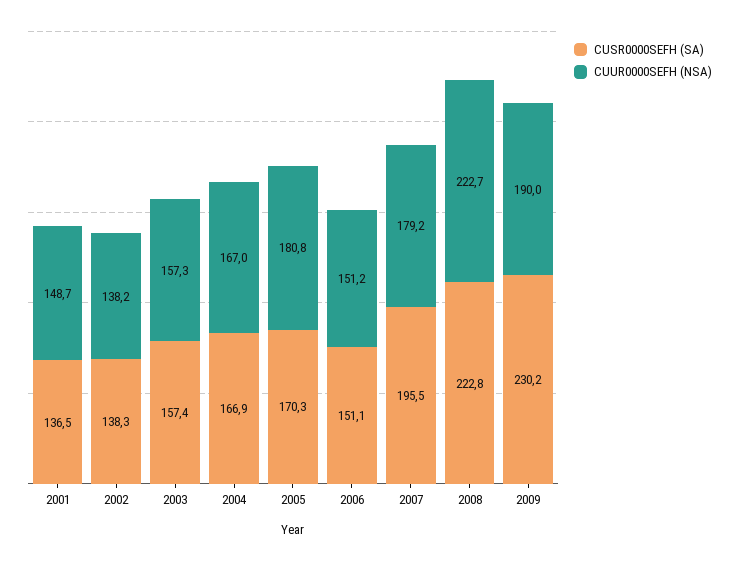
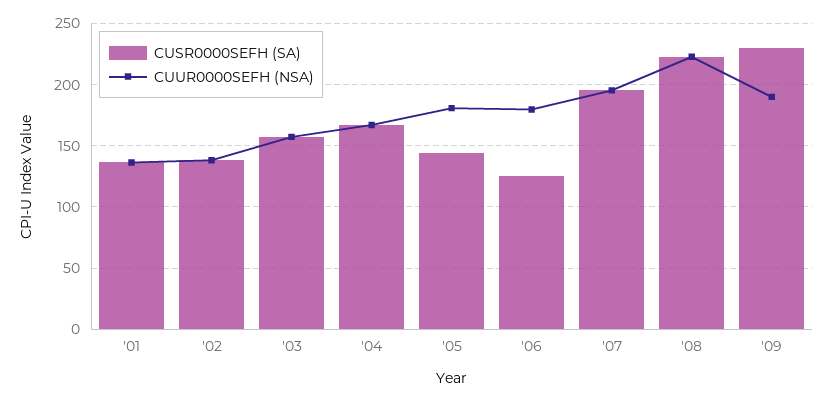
CUUR0000SEFH (NSA), 2001: 148.7 -> 135
CUSR0000SEFH (SA), 2005: 170.3 -> 145
CUSR0000SEFH (SA), 2006: 151.1 -> 125
CUUR0000SEFH (NSA), 2006: 151.2 -> 180
CUUR0000SEFH (NSA), 2007: 179.2 -> 195

